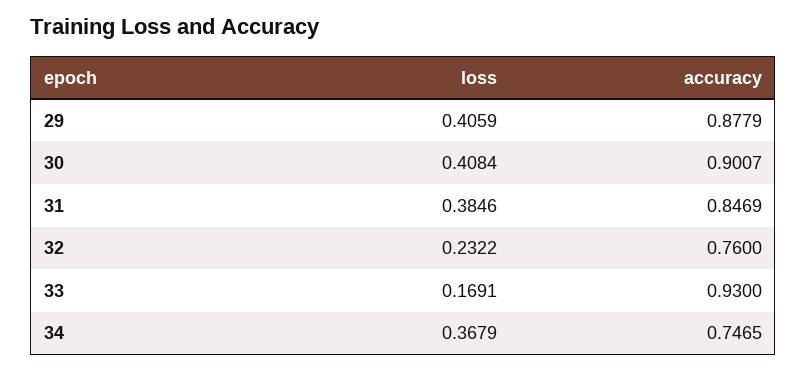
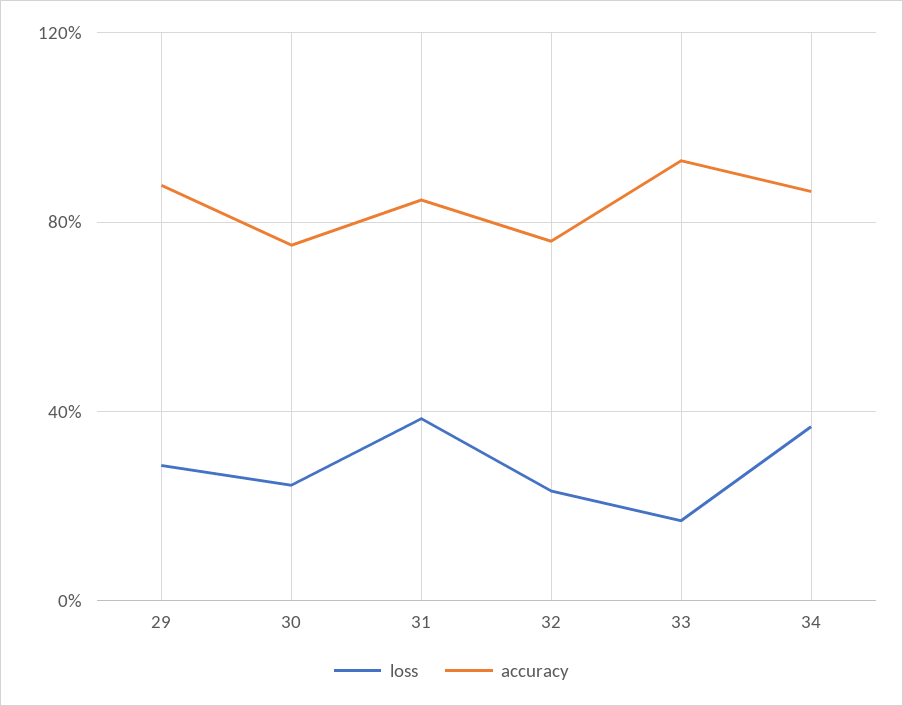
loss, 29: 0.4059 -> 0.3
loss, 30: 0.4084 -> 0.25
accuracy, 30: 0.9007 -> 0.75
accuracy, 34: 0.7465 -> 0.85

